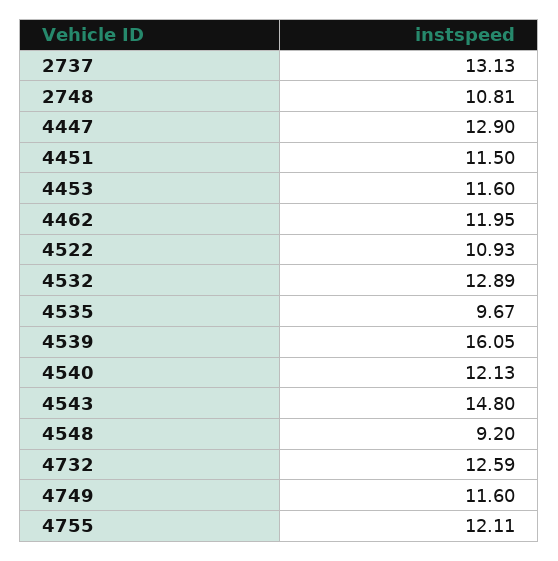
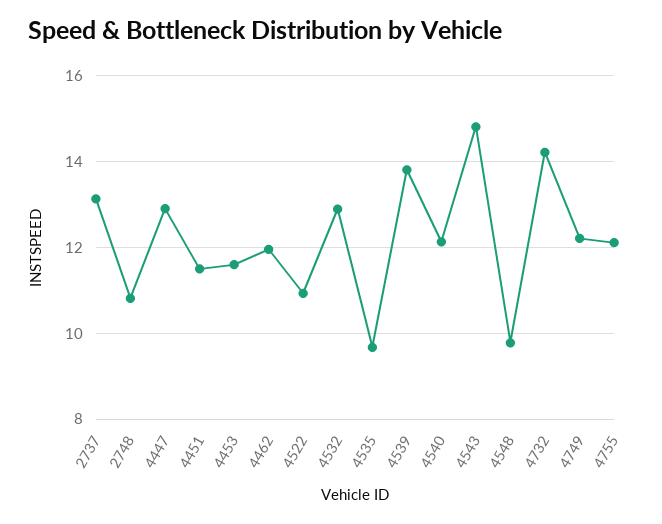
4539: 16.05 -> 13.8
4548: 9.2 -> 9.8
4732: 12.59 -> 14.2
4749: 11.6 -> 12.2

